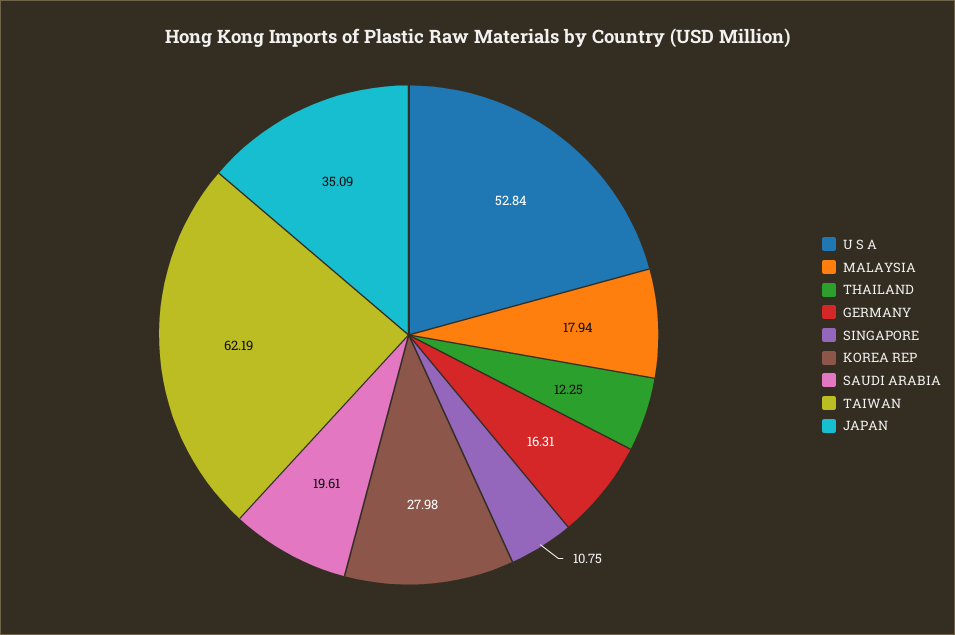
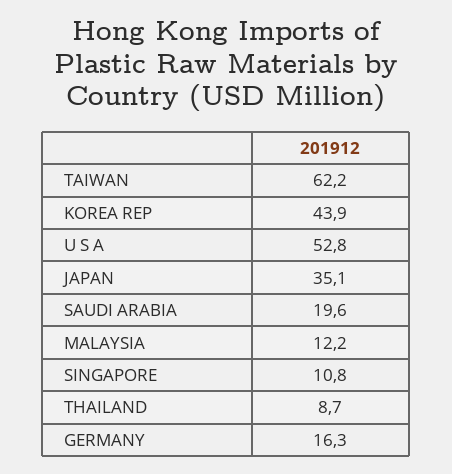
MALAYSIA: 17.94 -> 12.2
THAILAND: 12.25 -> 8.7
KOREA REP: 27.98 -> 43.9

